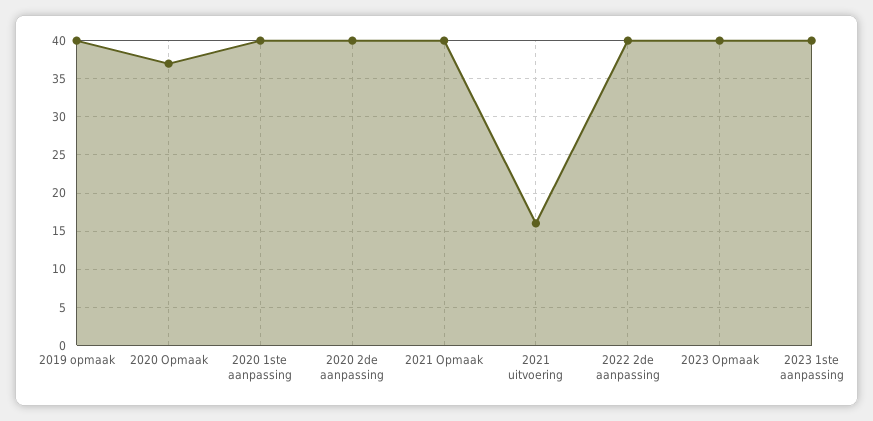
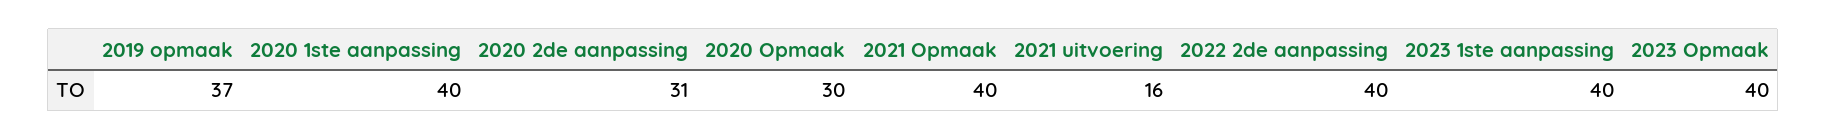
2019 opmaak: 40 -> 37
2020 Opmaak: 37 -> 30
2020 2de aanpassing: 40 -> 31

